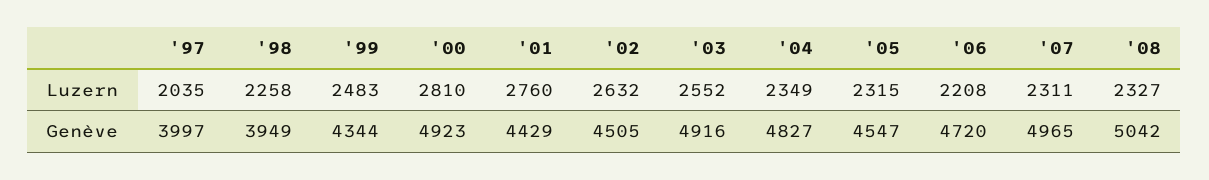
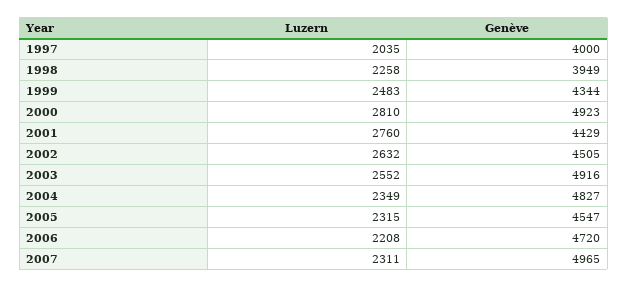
'08, Luzern: 2327 -> none
'97, Genève: 3997 -> 4000
'08, Genève: 5042 -> none

